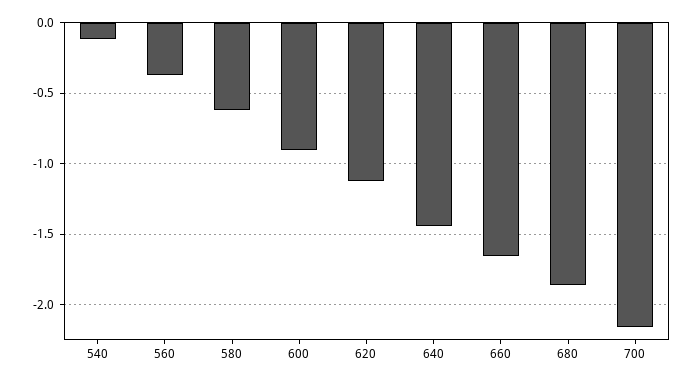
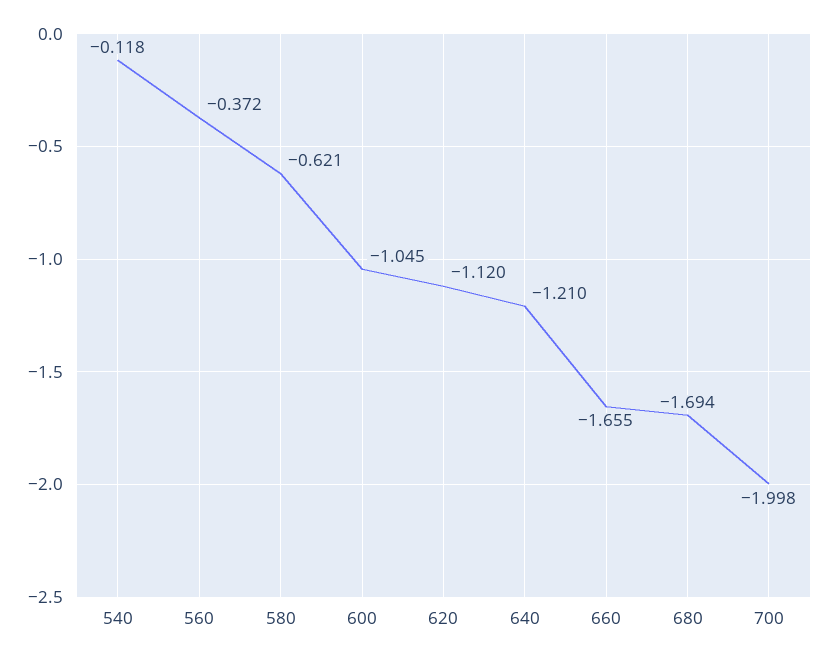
600: -0.9 -> -1.045
640: -1.45 -> -1.21
680: -1.85 -> -1.694
700: -2.15 -> -1.998

